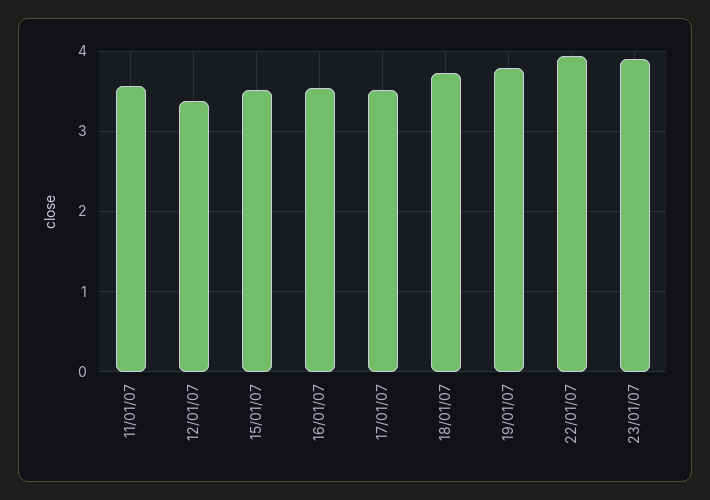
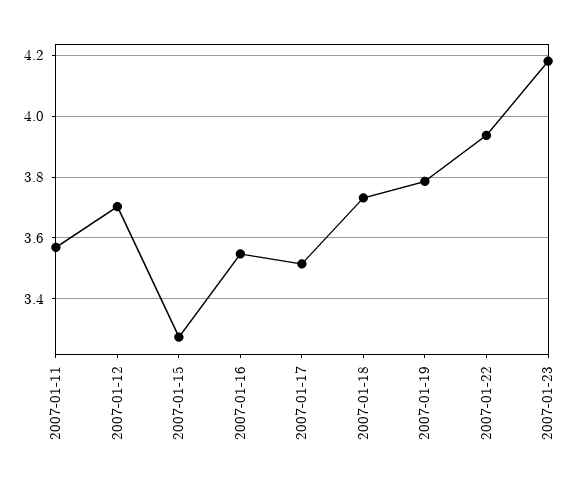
12/01/07: 3.4 -> 3.7
15/01/07: 3.5 -> 3.28
23/01/07: 3.9 -> 4.18

